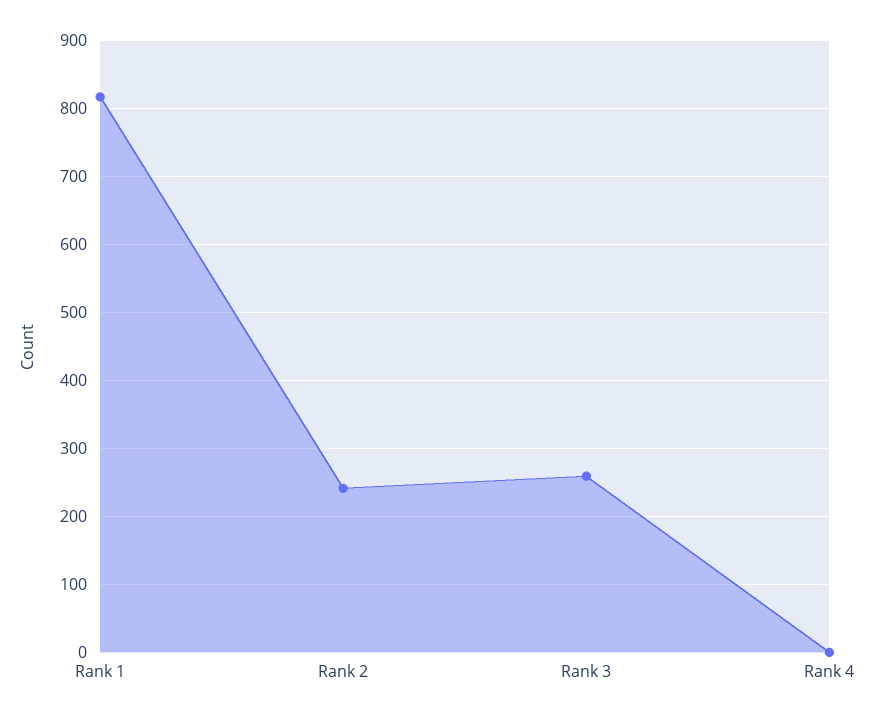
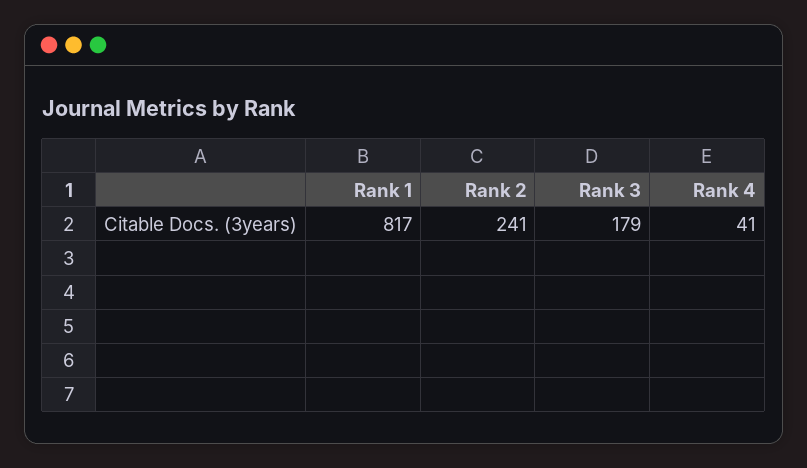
Rank 3: 260 -> 179
Rank 4: 0 -> 41

